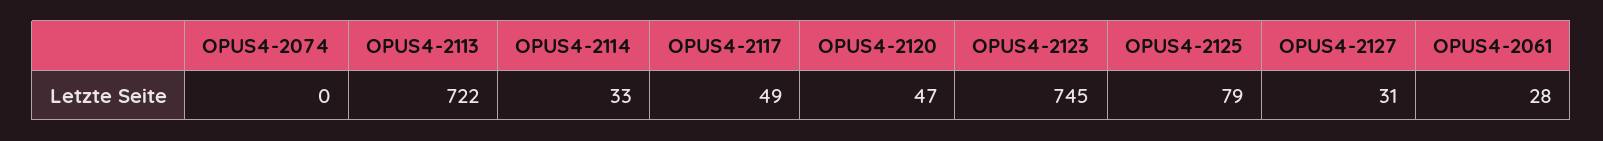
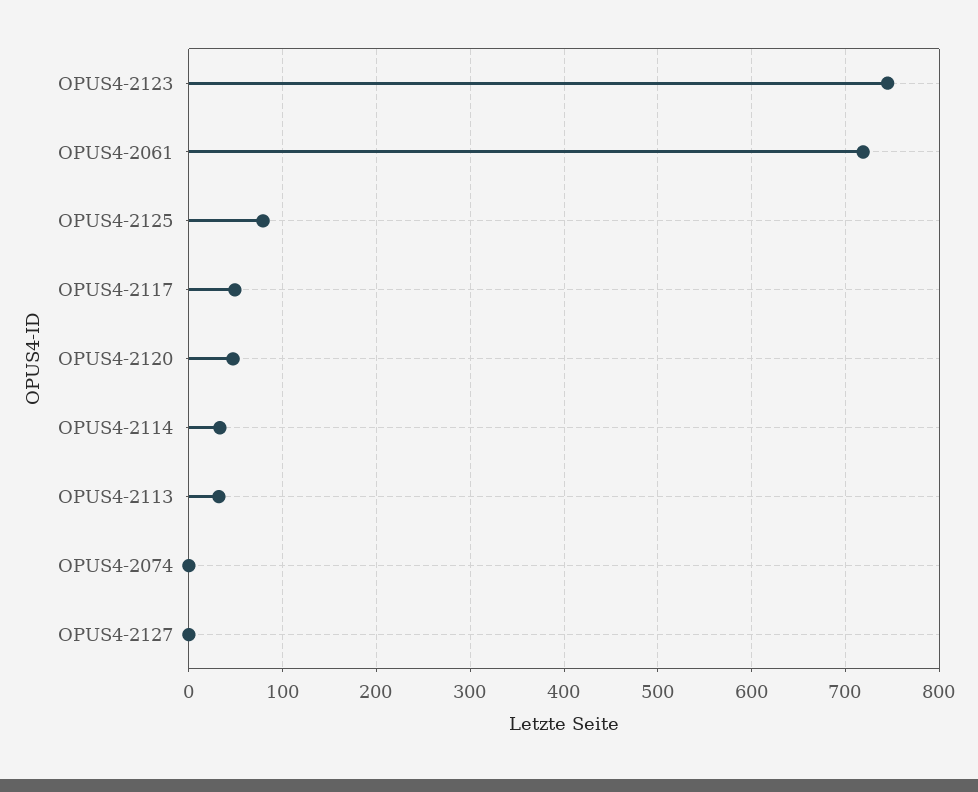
OPUS4-2113: 722 -> 30
OPUS4-2127: 31 -> 0
OPUS4-2061: 28 -> 720

